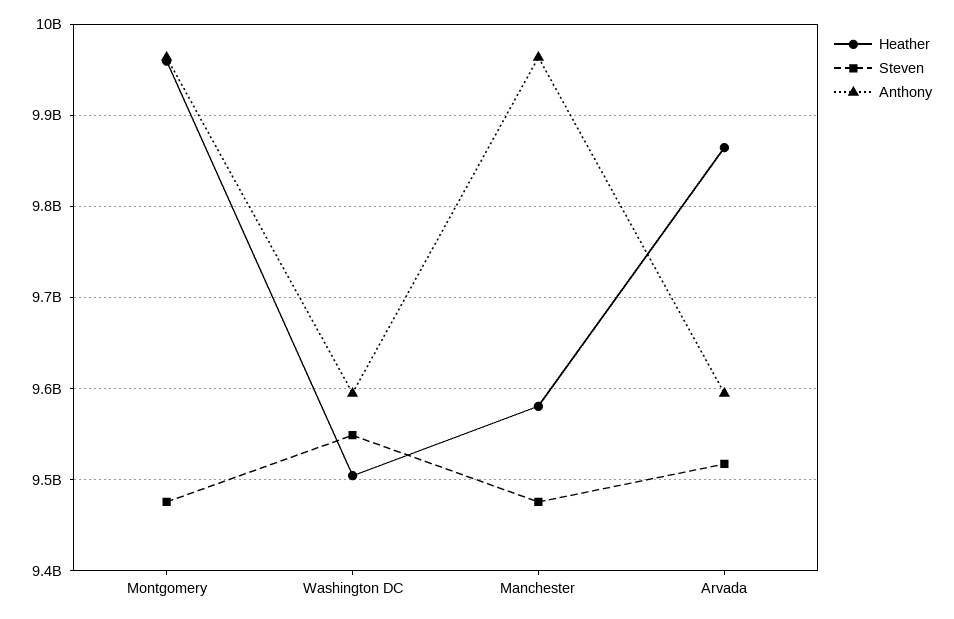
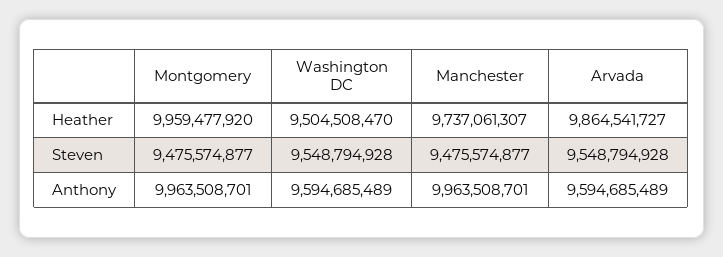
Heather, Manchester: 9580000000 -> 9737061307
Steven, Arvada: 9520000000 -> 9548794928

